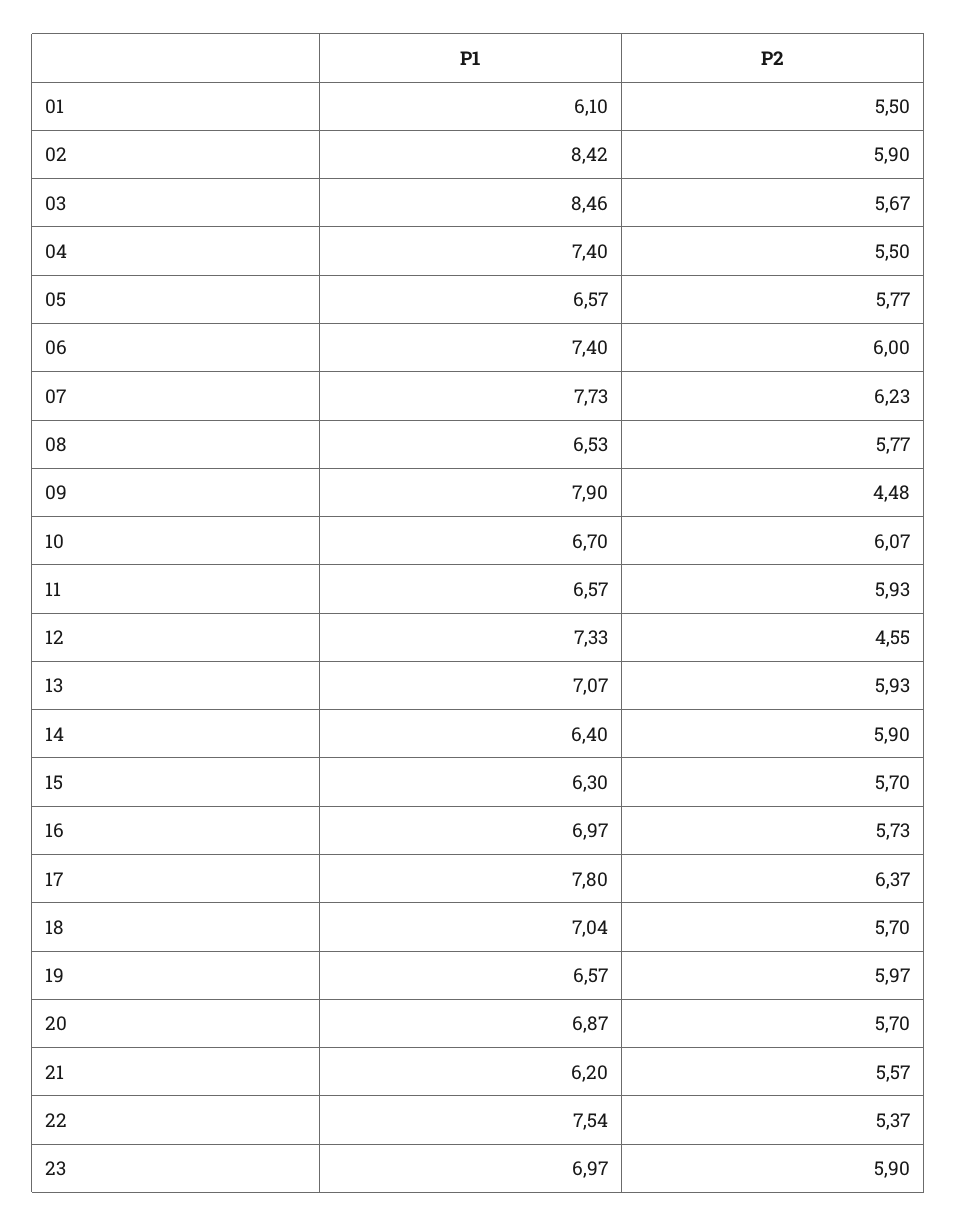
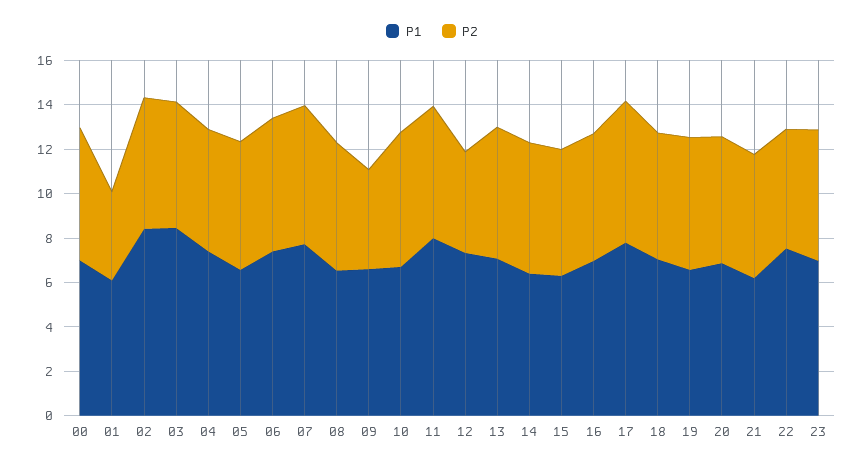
P2, 01: 5.5 -> 4
P1, 09: 7.9 -> 6.5
P1, 11: 6.57 -> 8
P1, 00: none -> 7
P2, 00: none -> 6

